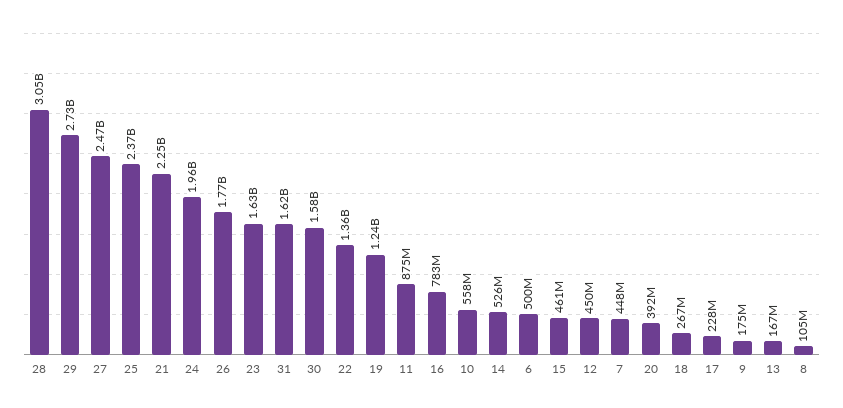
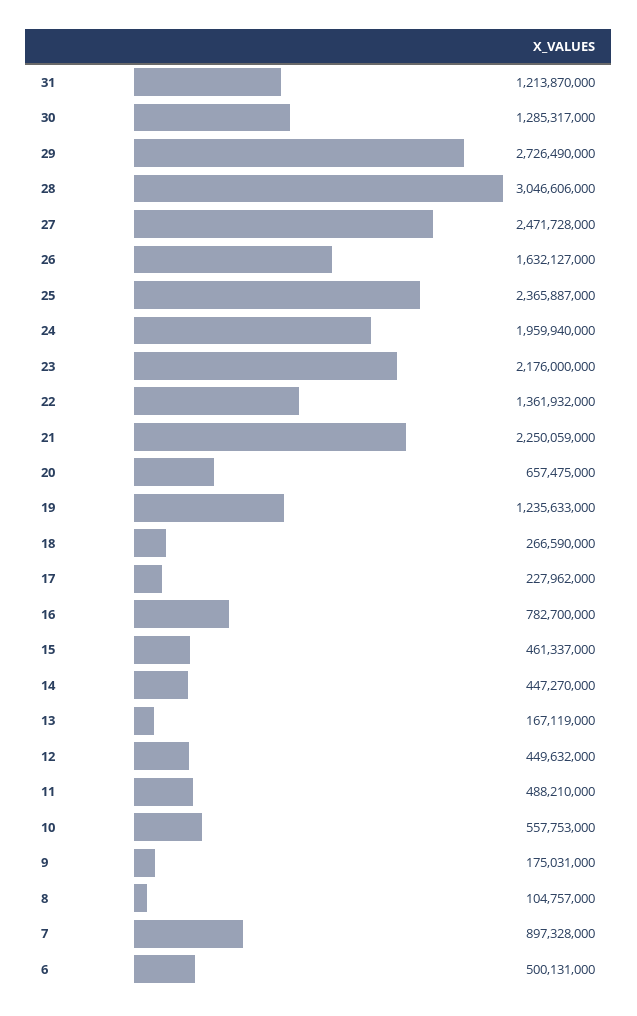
26: 1770000000 -> 1632127000
23: 1630000000 -> 2176000000
31: 1620000000 -> 1213870000
30: 1580000000 -> 1285317000
11: 875000000 -> 488210000
14: 526000000 -> 447270000
7: 448000000 -> 897328000
20: 392000000 -> 657475000

